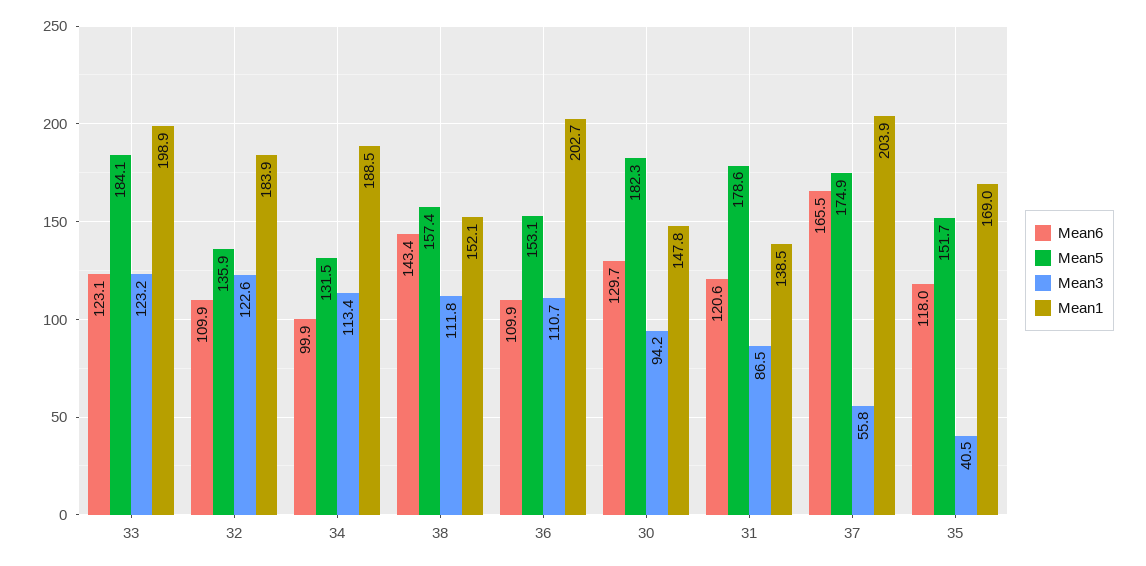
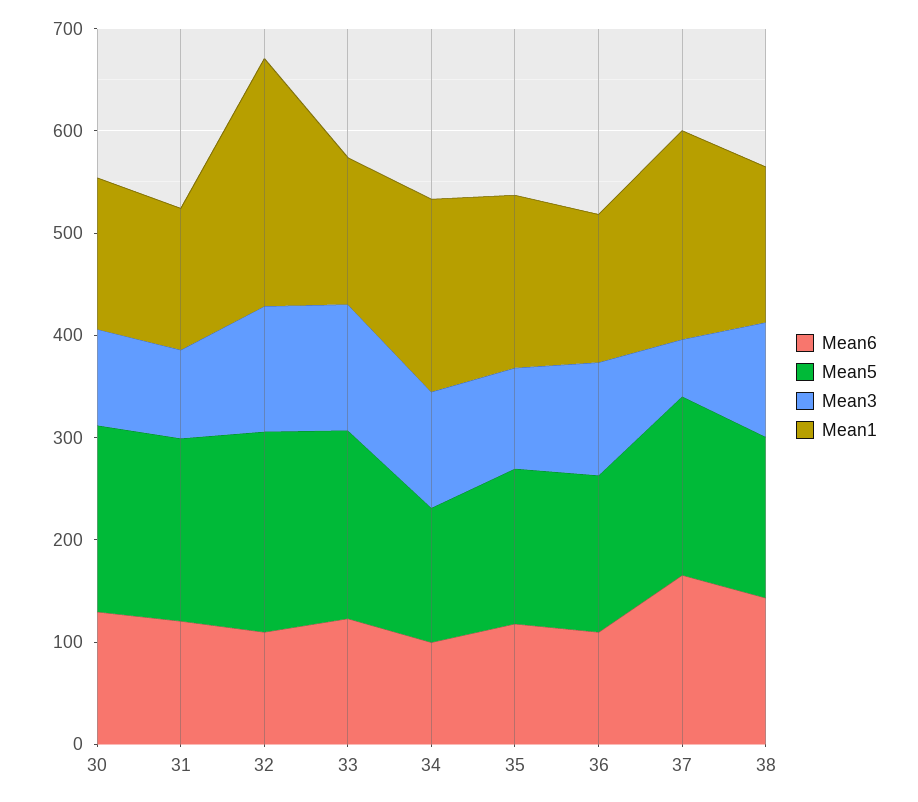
Mean1, 33: 198.9 -> 140
Mean5, 32: 135.9 -> 200
Mean1, 32: 183.9 -> 240
Mean1, 36: 202.7 -> 140
Mean3, 35: 40.5 -> 100

